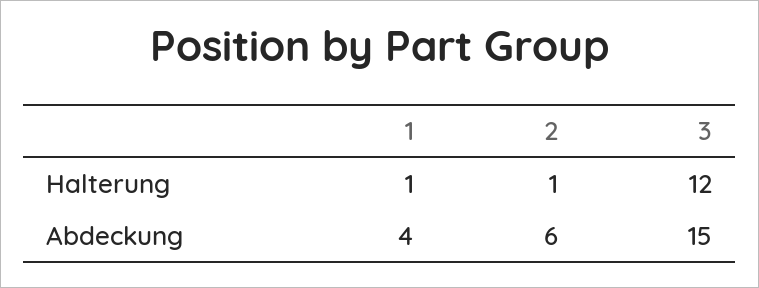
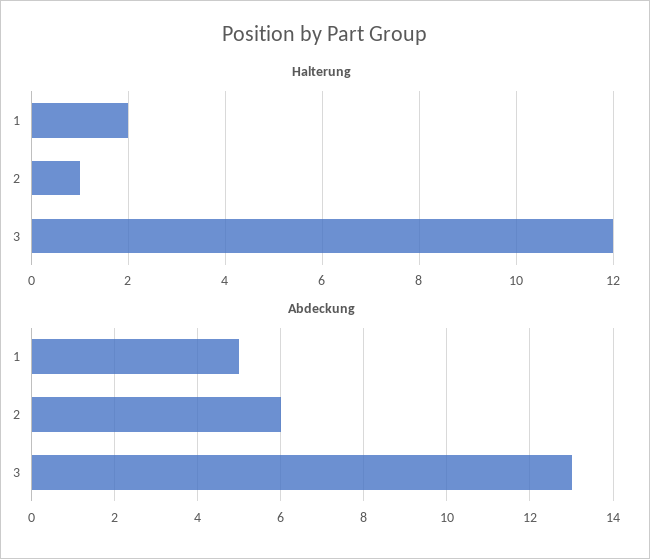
Halterung, 1: 1 -> 2
Abdeckung, 1: 4 -> 5
Abdeckung, 3: 15 -> 13

